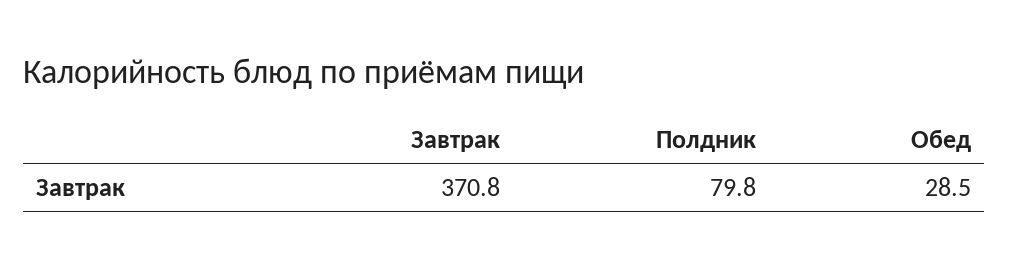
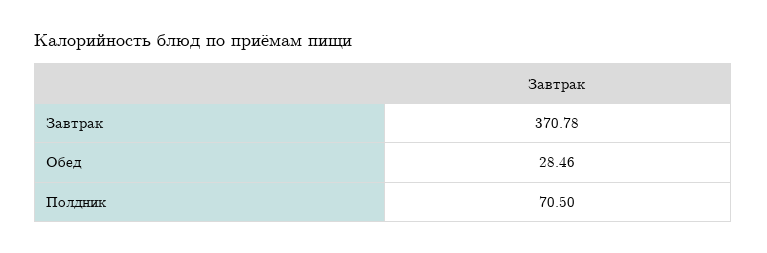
Полдник: 79.8 -> 70.5

